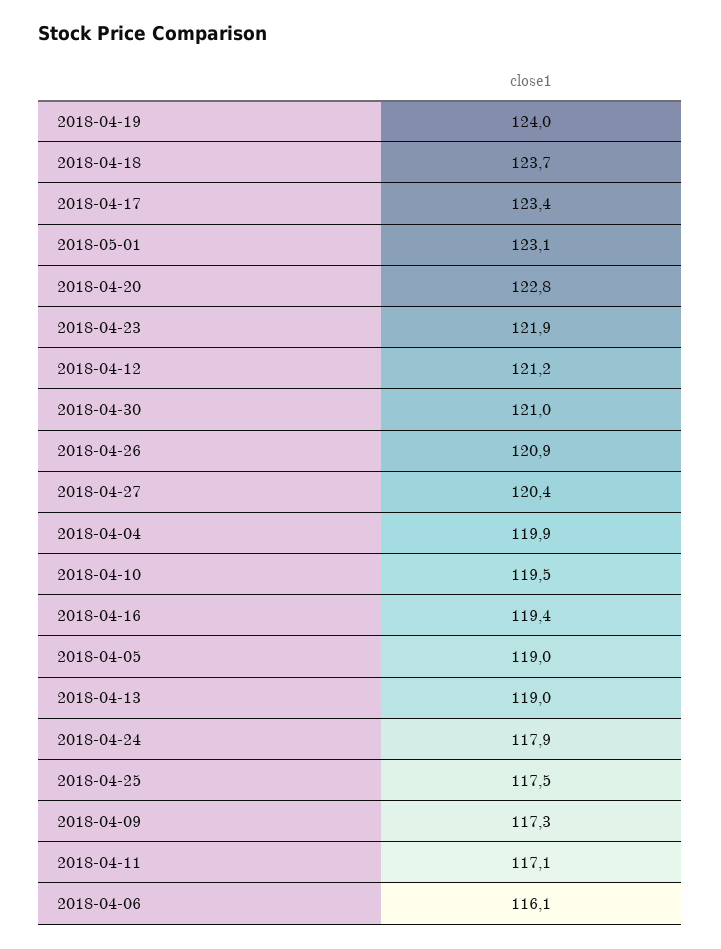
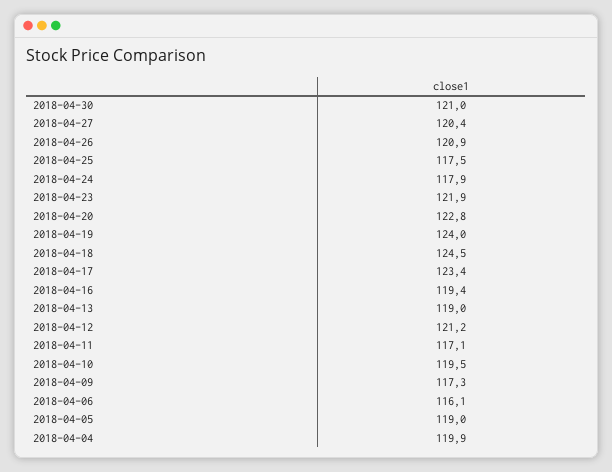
2018-04-18: 123.7 -> 124.5
2018-05-01: 123.1 -> none

